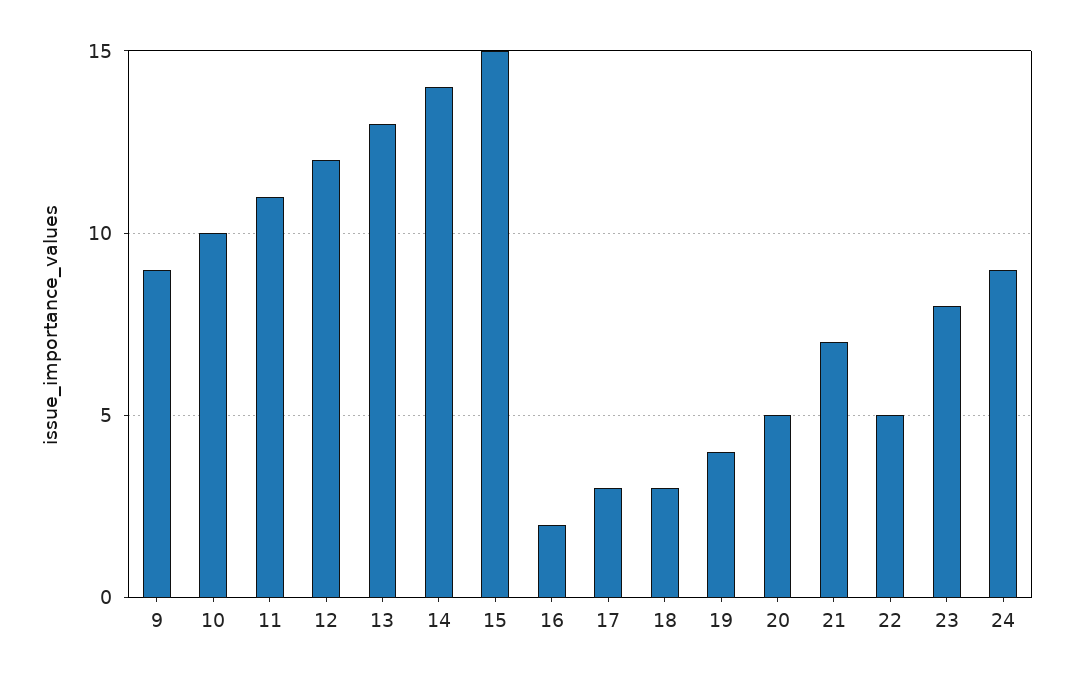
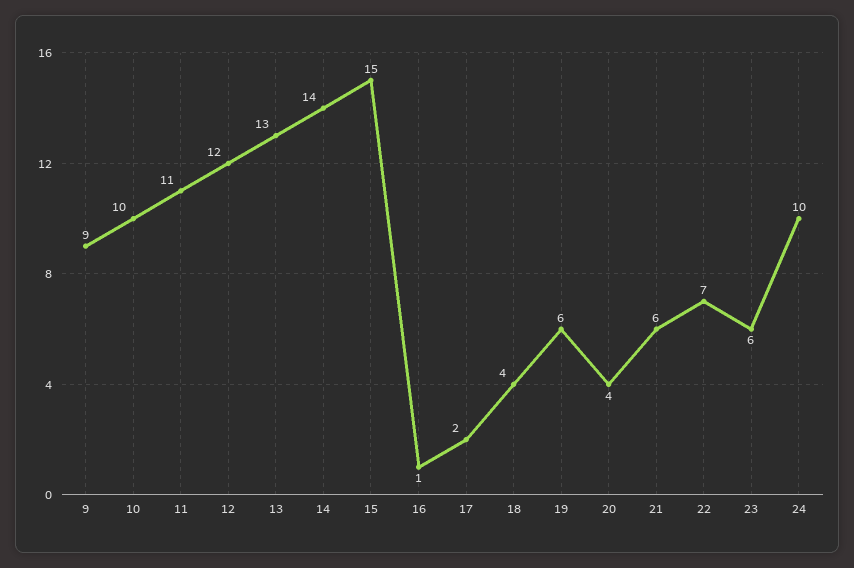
16: 2 -> 1
17: 3 -> 2
18: 3 -> 4
19: 4 -> 6
20: 5 -> 4
21: 7 -> 6
22: 5 -> 7
23: 8 -> 6
24: 9 -> 10

